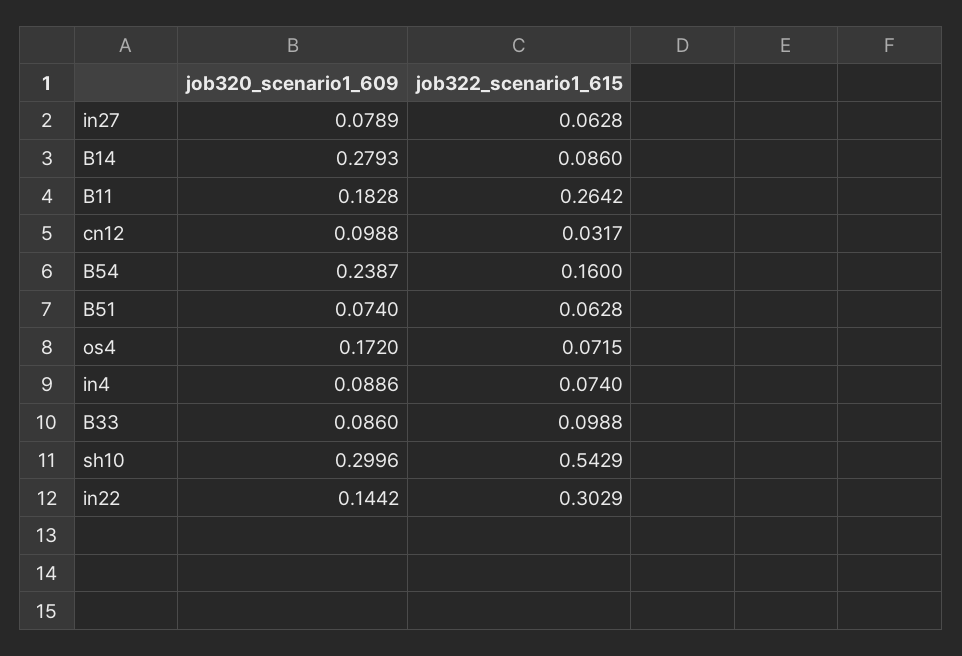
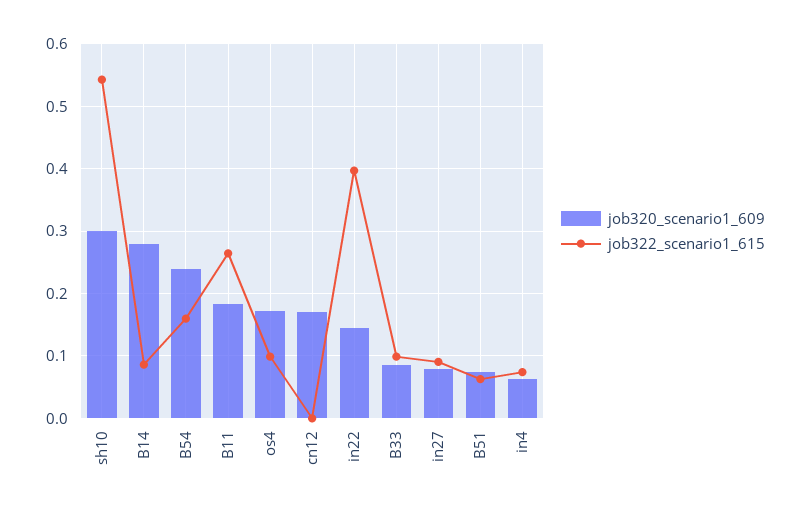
job322_scenario1_615, in27: 0.0628 -> 0.09
job320_scenario1_609, cn12: 0.0988 -> 0.17
job322_scenario1_615, cn12: 0.0317 -> 0
job322_scenario1_615, os4: 0.0715 -> 0.1
job320_scenario1_609, in4: 0.0886 -> 0.06
job322_scenario1_615, in22: 0.3029 -> 0.4

